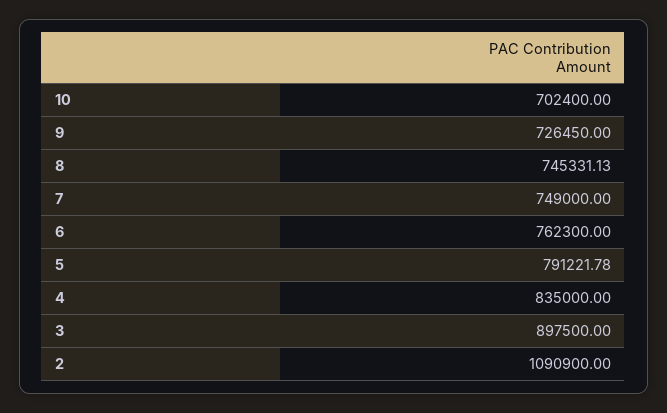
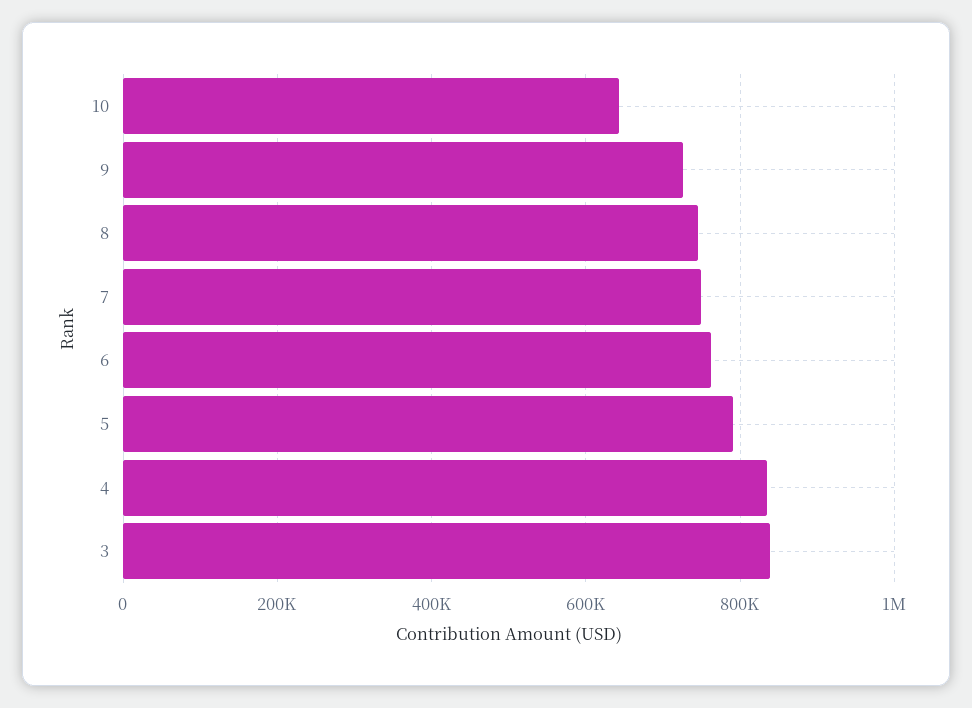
10: 702400 -> 640000
3: 897500 -> 840000
2: 1090900 -> none

